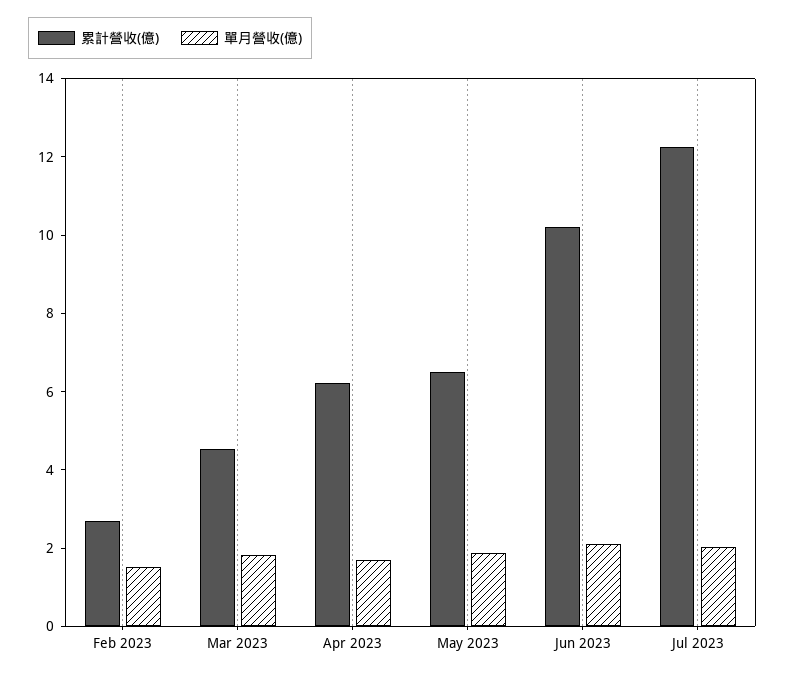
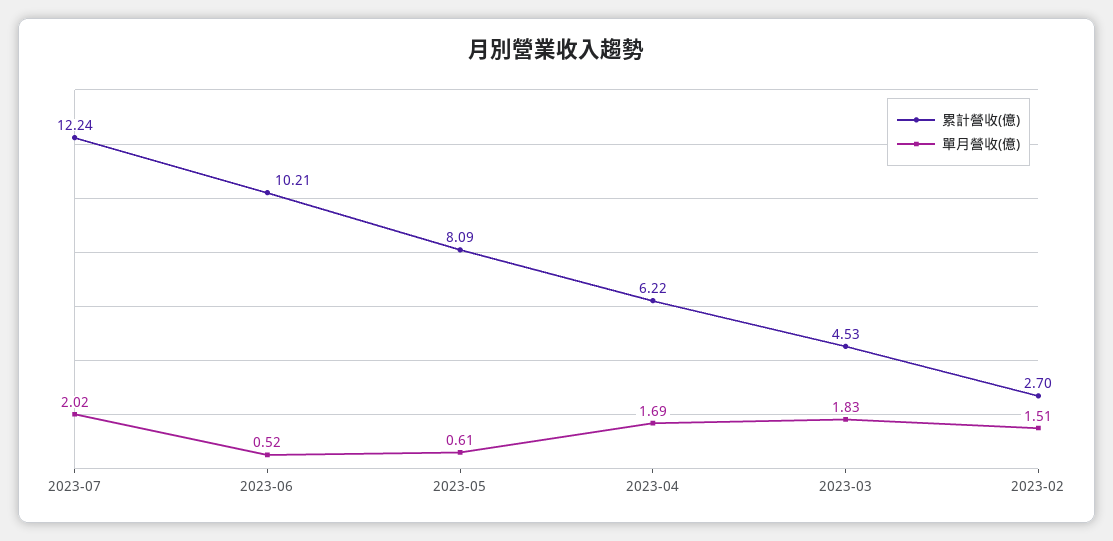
累計營收(億), May 2023: 6.5 -> 8.09
單月營收(億), May 2023: 2 -> 0.61
單月營收(億), Jun 2023: 2 -> 0.52

